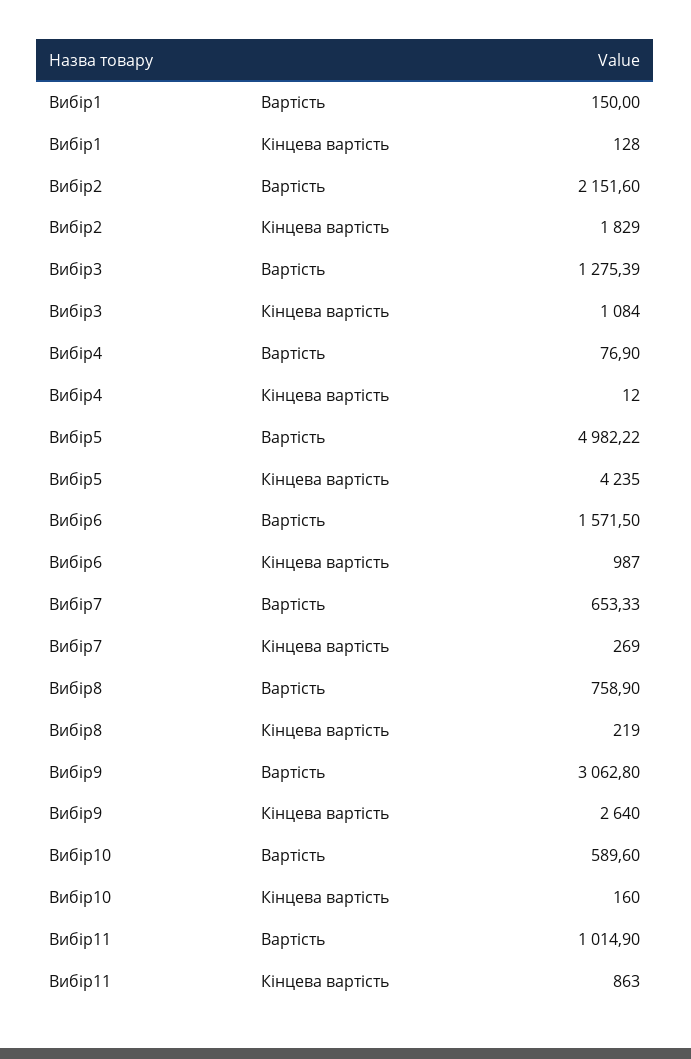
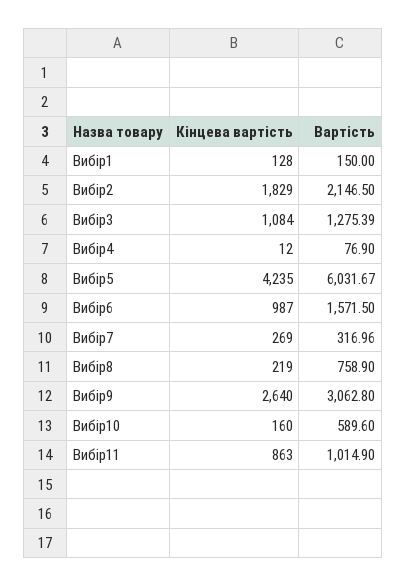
Вибір2, Вартість: 2151.6 -> 2146.5
Вибір5, Вартість: 4982.22 -> 6031.67
Вибір7, Вартість: 653.33 -> 316.96

